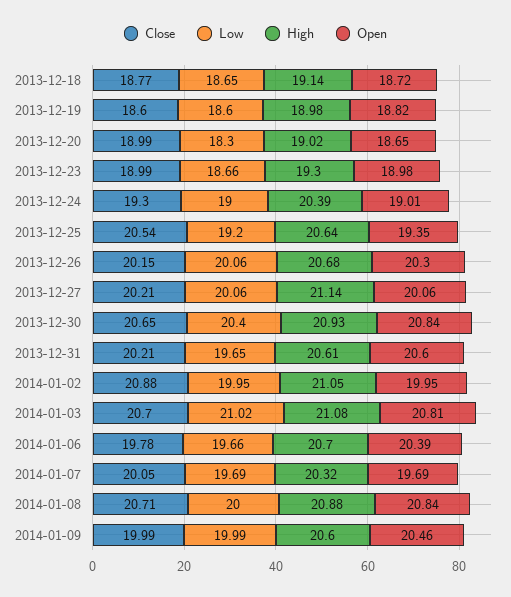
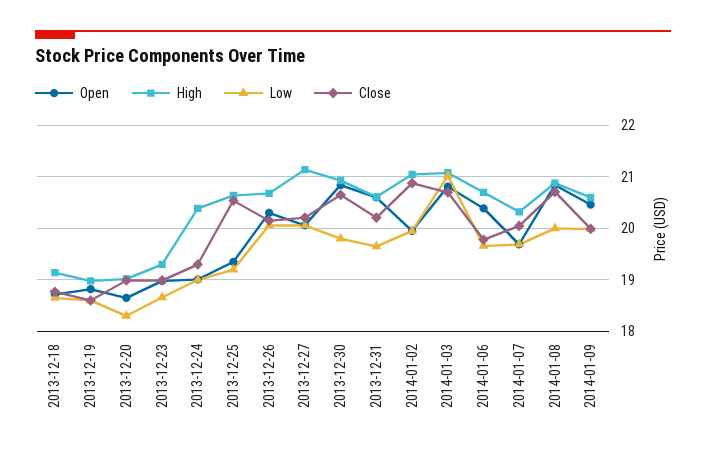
Low, 2013-12-30: 20.4 -> 19.8

